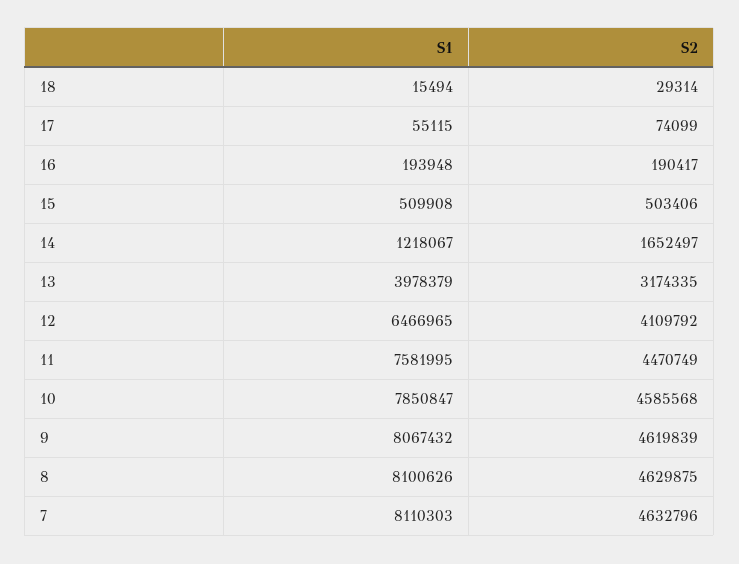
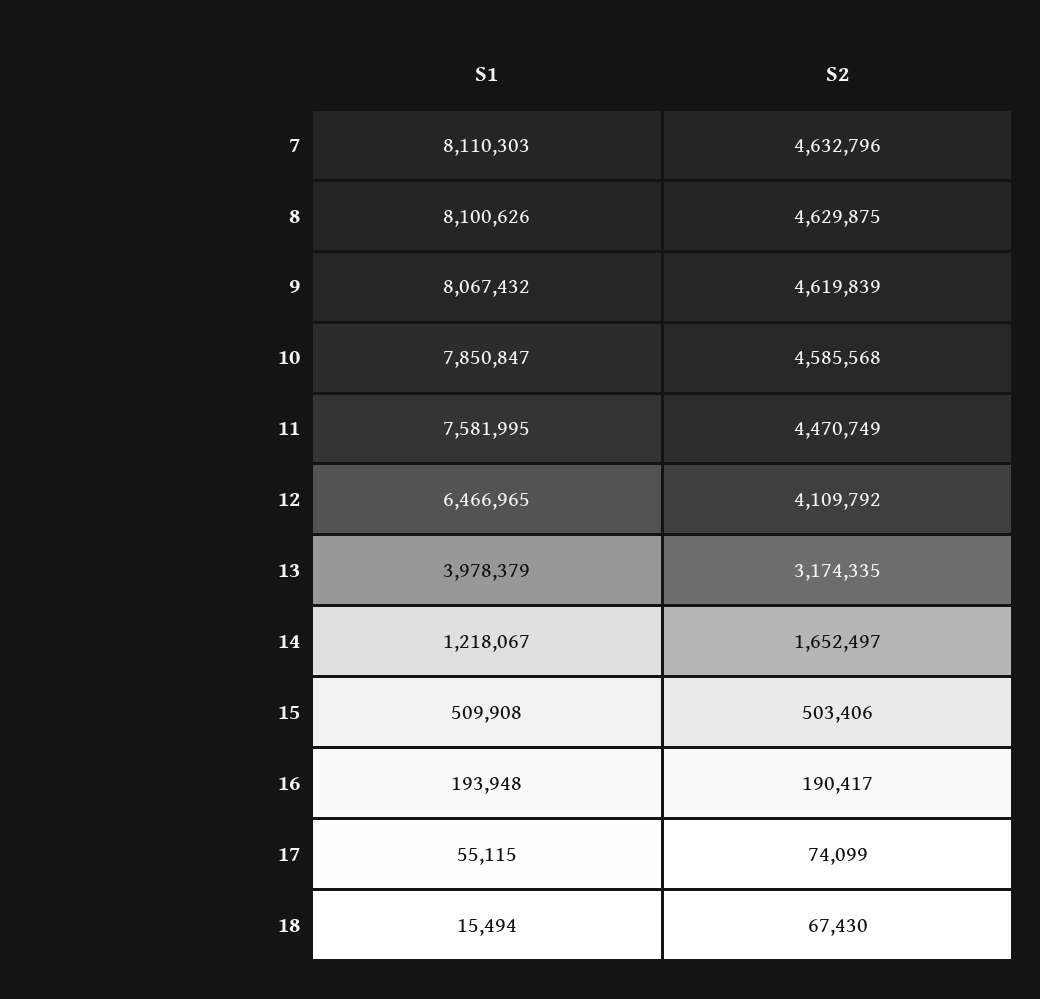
S2, 18: 29314 -> 67430

